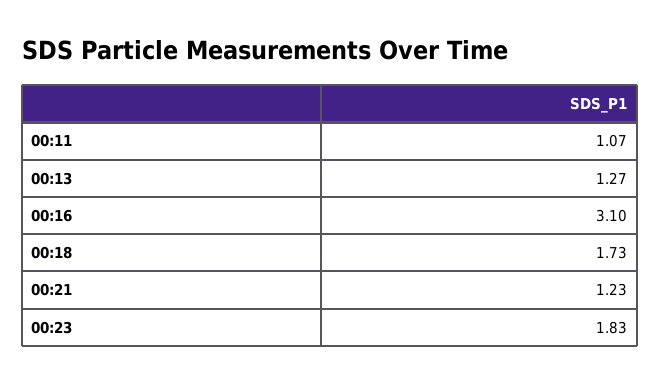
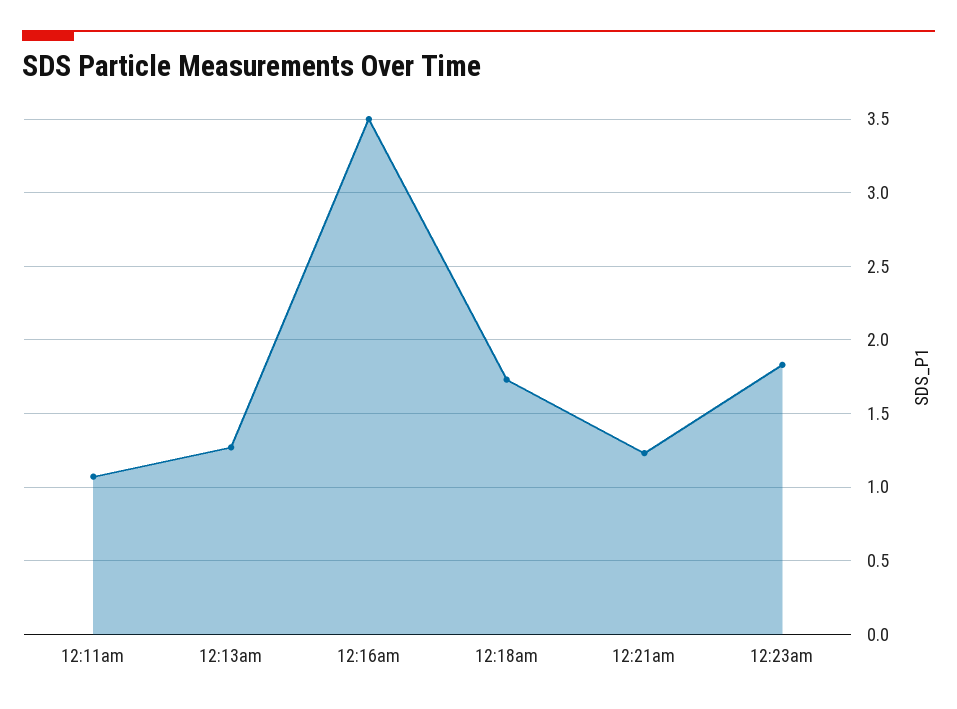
00:16: 3.1 -> 3.5

